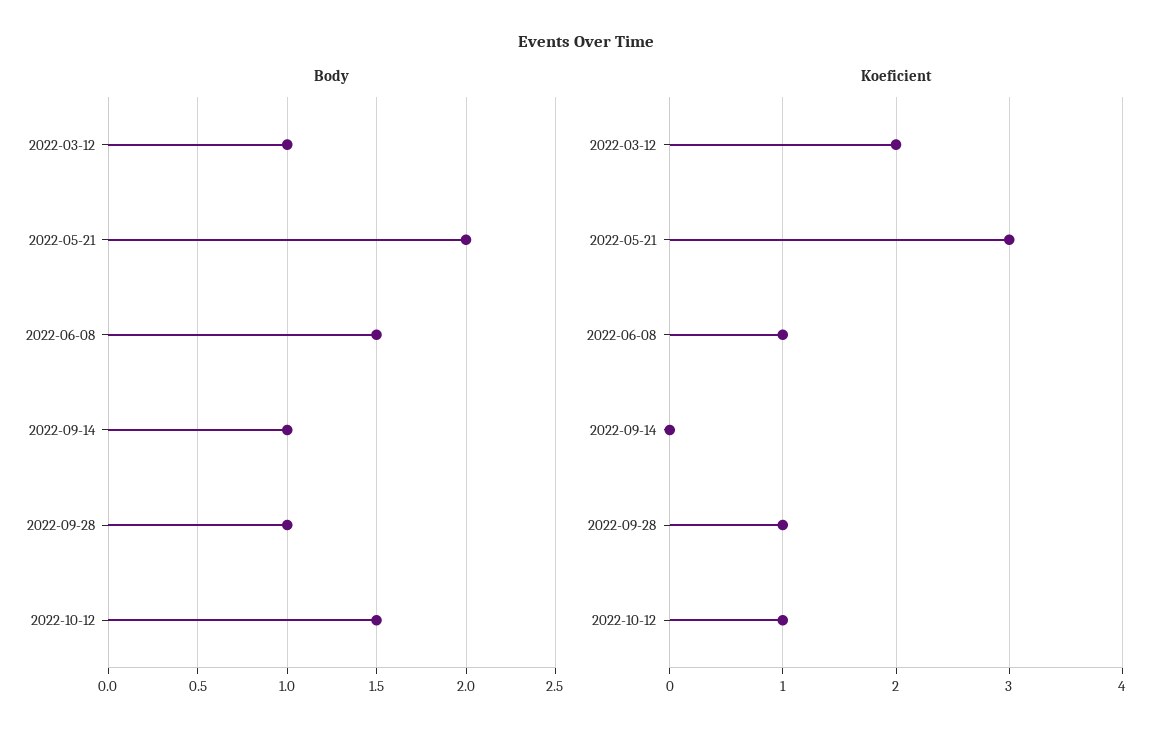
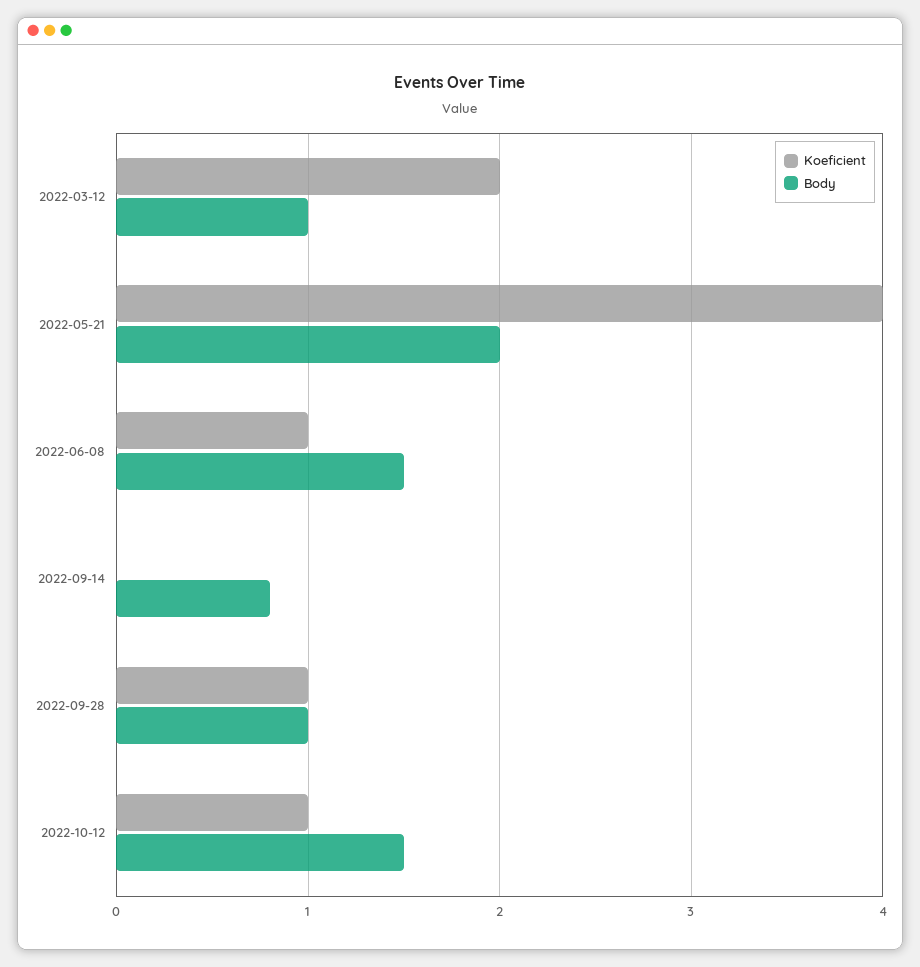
Body, 2022-09-14: 1 -> 0.8
Koeficient, 2022-05-21: 3 -> 4

